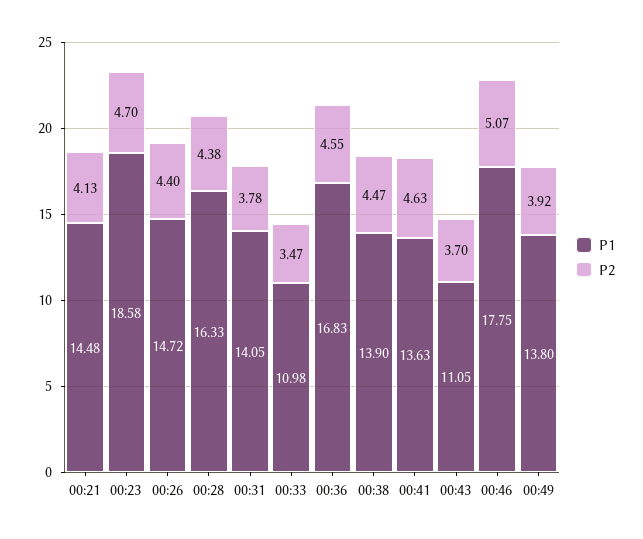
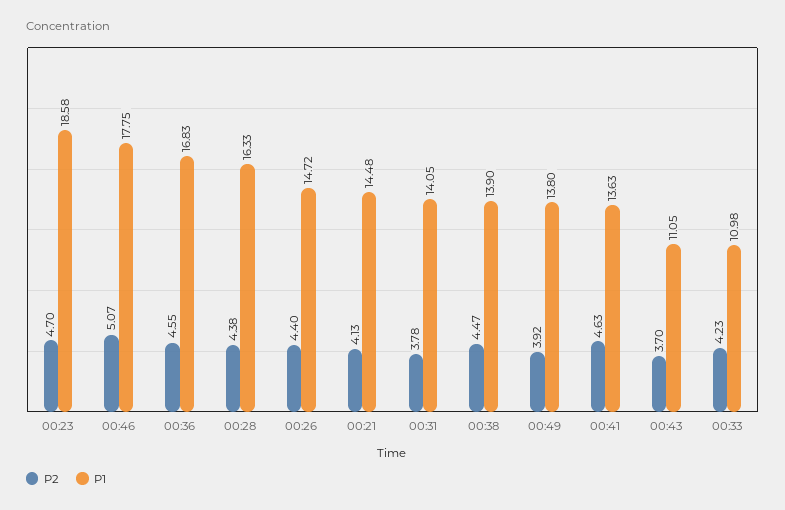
P2, 00:33: 3.47 -> 4.23

